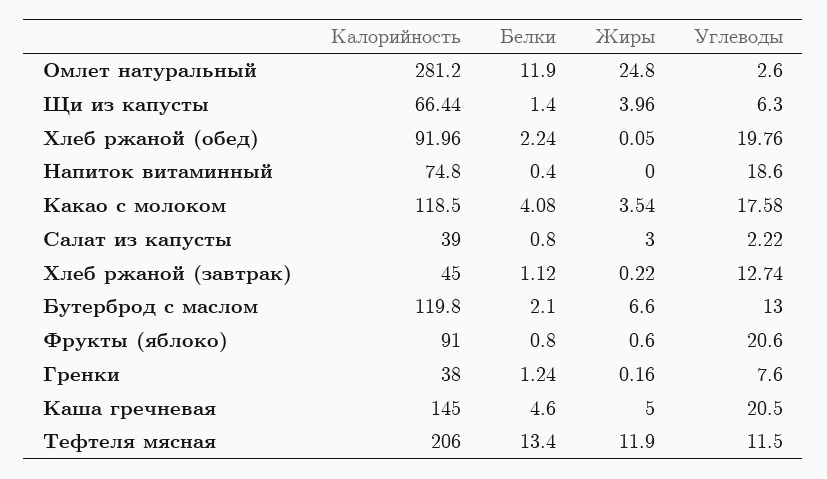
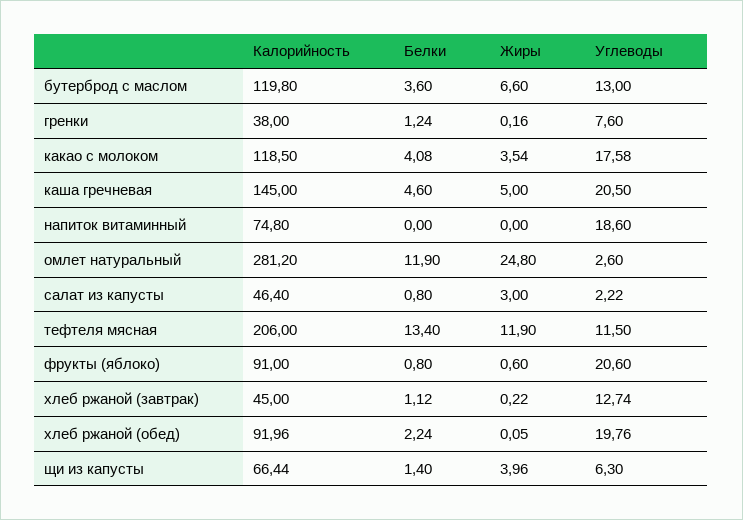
Белки, Напиток витаминный: 0.4 -> 0
Калорийность, Салат из капусты: 39 -> 46.4
Белки, Бутерброд с маслом: 2.1 -> 3.6

